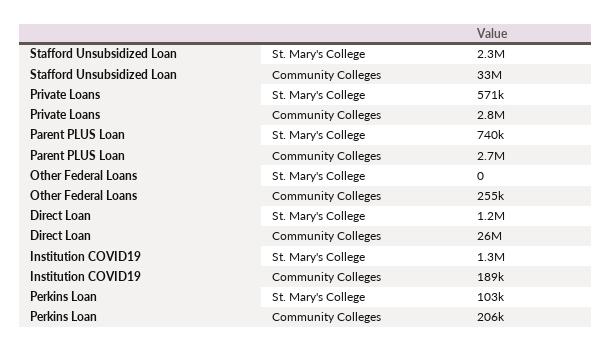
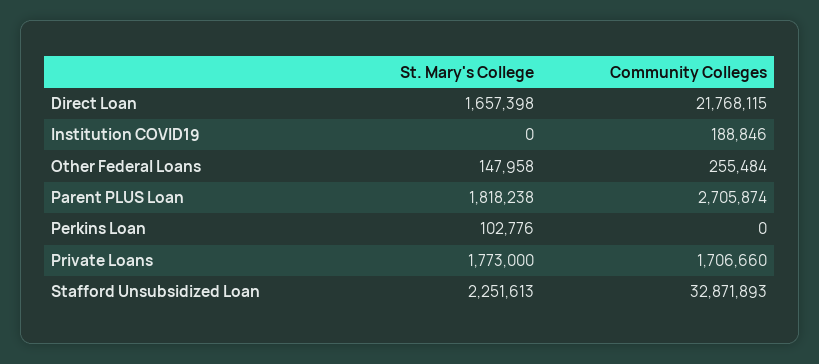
Private Loans, St. Mary's College: 571000 -> 1773000
Private Loans, Community Colleges: 2800000 -> 1706660
Parent PLUS Loan, St. Mary's College: 740000 -> 1818238
Other Federal Loans, St. Mary's College: 0 -> 147958
Direct Loan, St. Mary's College: 1200000 -> 1657398
Direct Loan, Community Colleges: 26000000 -> 21768115
Institution COVID19, St. Mary's College: 1300000 -> 0
Perkins Loan, Community Colleges: 206000 -> 0

